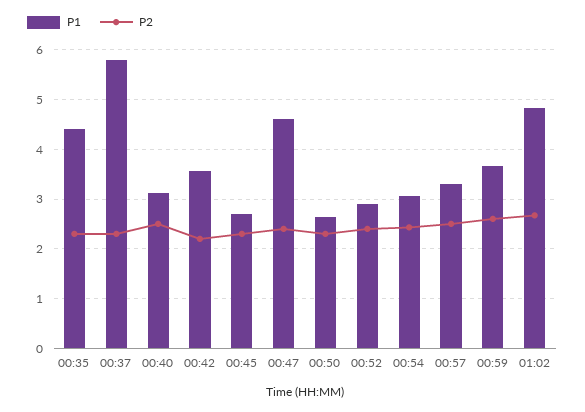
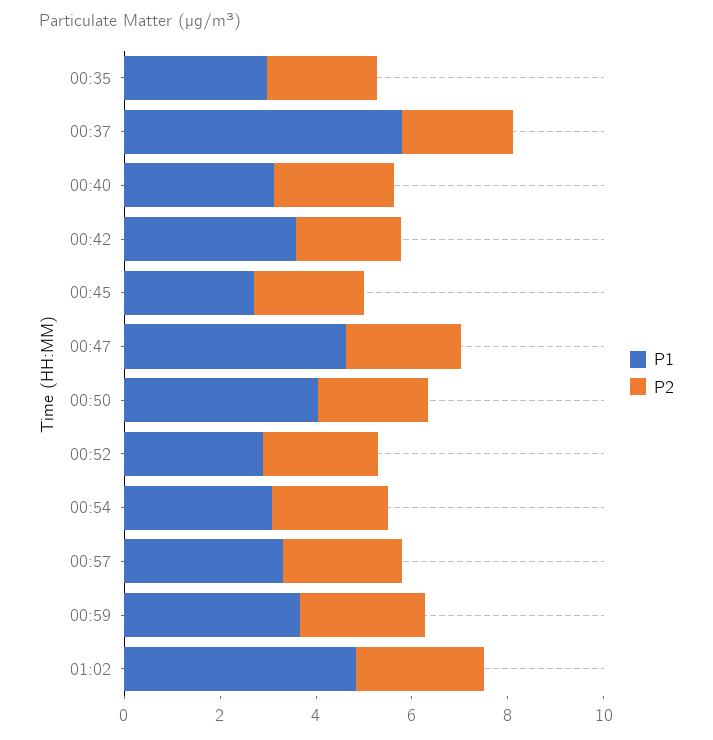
P1, 00:35: 4.4 -> 3
P1, 00:50: 2.6 -> 4

